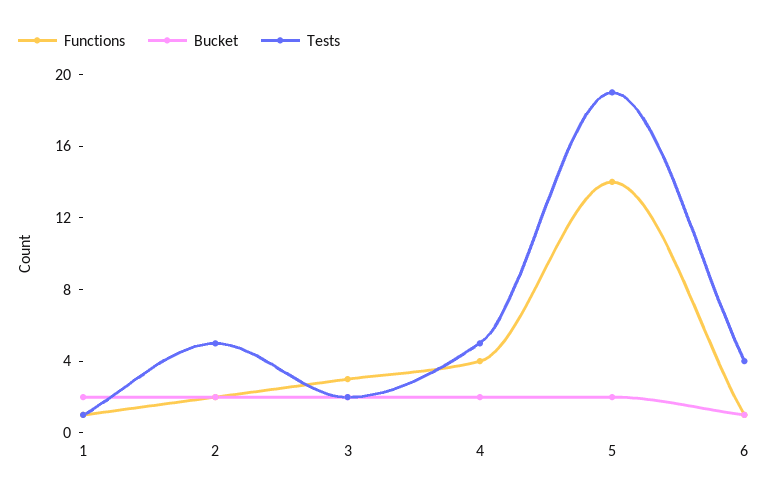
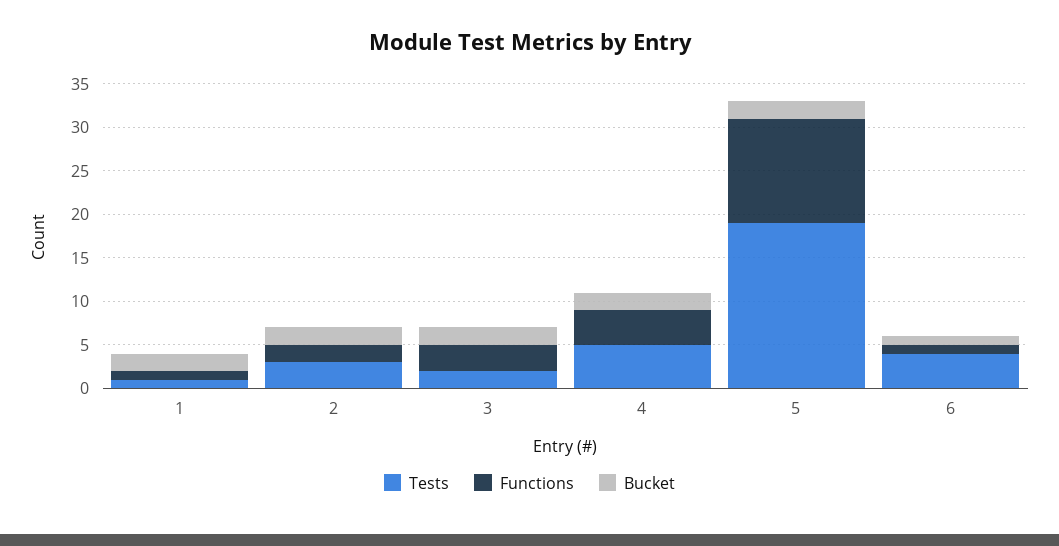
Tests, 2: 5 -> 3
Functions, 5: 14 -> 12

